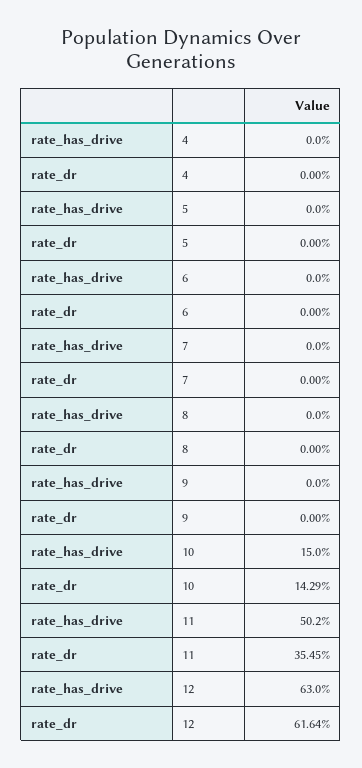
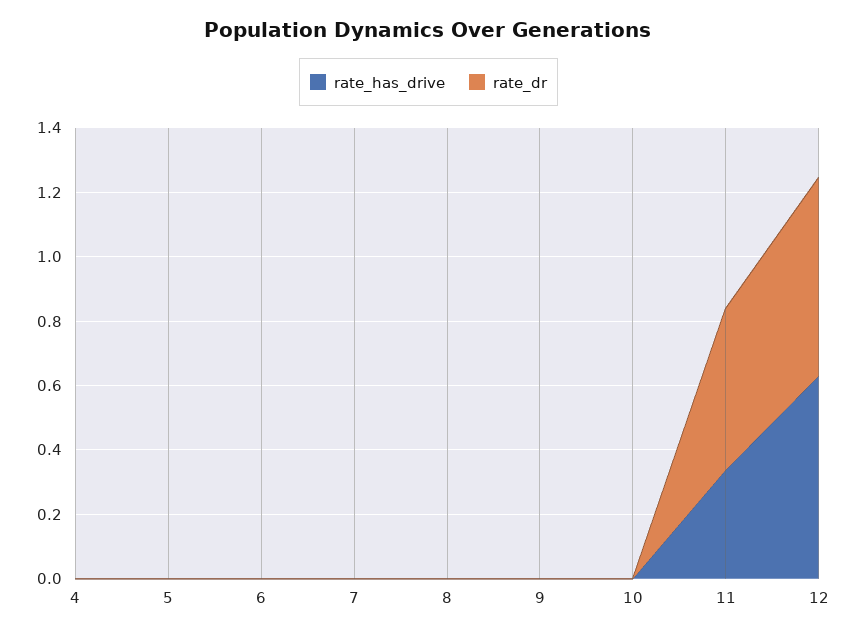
rate_has_drive, 10: 0.15 -> 0
rate_dr, 10: 0.1429 -> 0
rate_has_drive, 11: 0.502 -> 0.35
rate_dr, 11: 0.3545 -> 0.5

